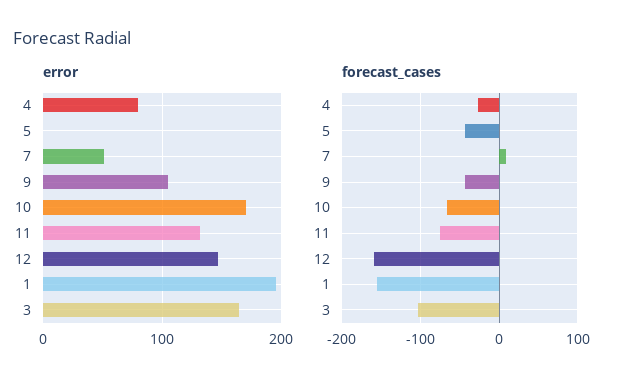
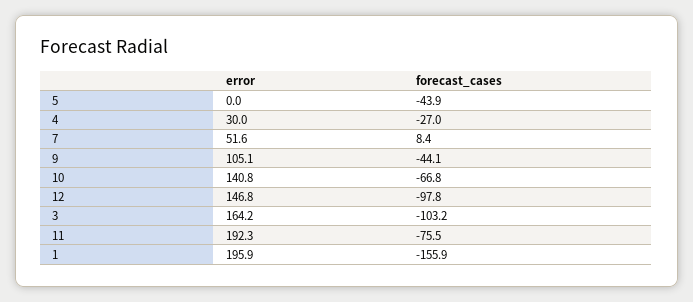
error, 4: 80 -> 30
error, 10: 170 -> 140.8
error, 11: 130 -> 192.3
forecast_cases, 12: -160 -> -97.8

